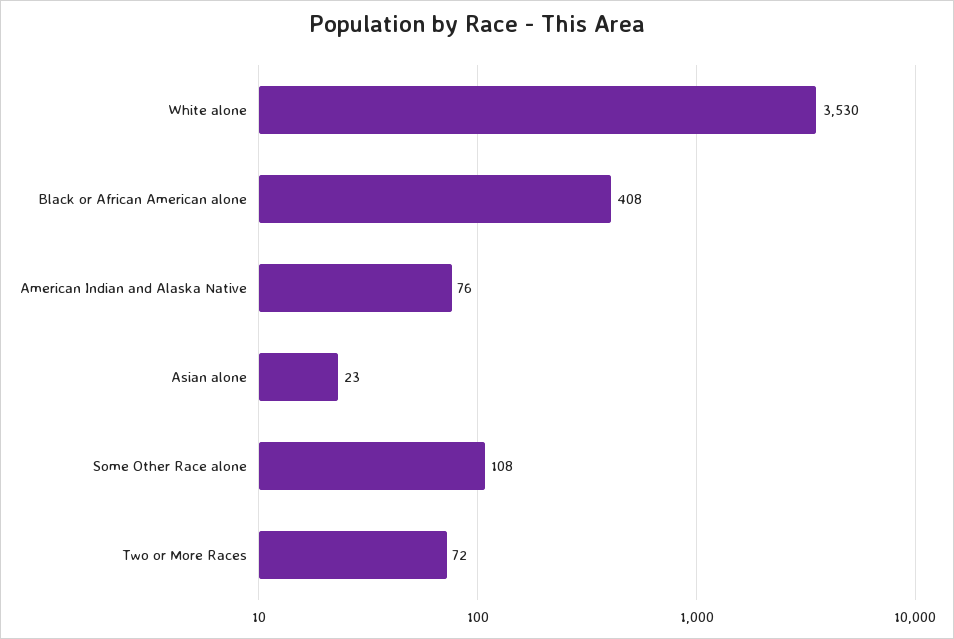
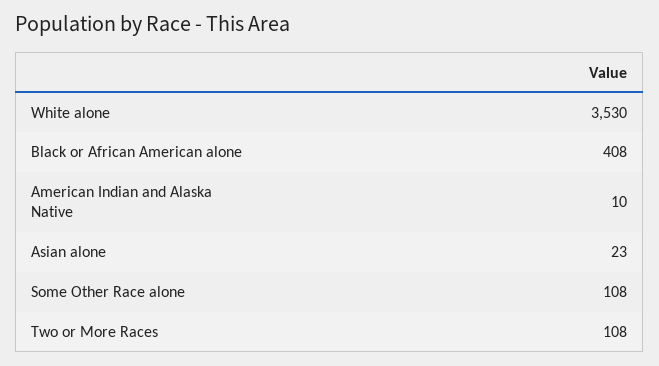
American Indian and Alaska Native: 76 -> 10
Two or More Races: 72 -> 108

